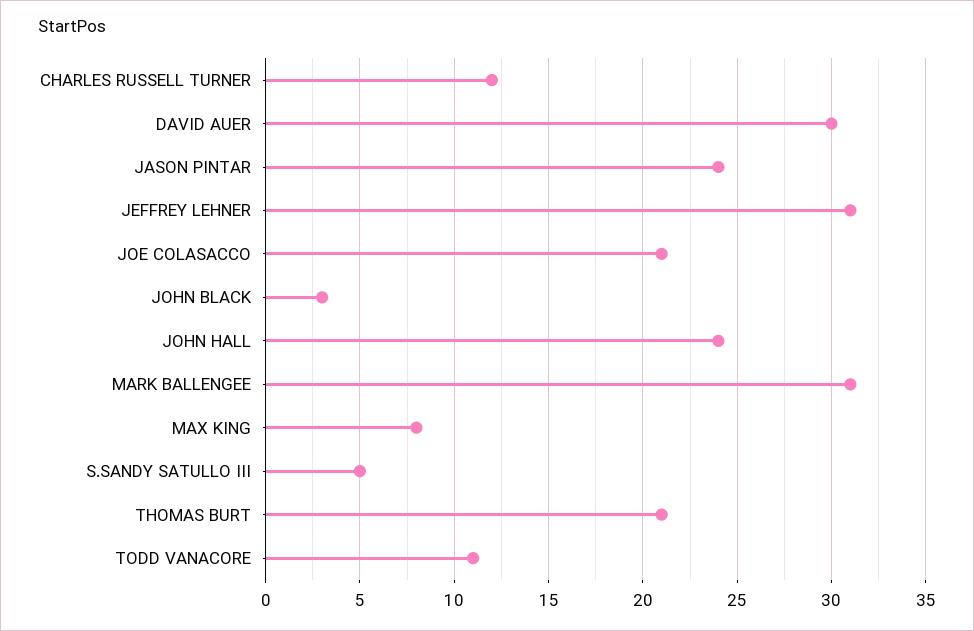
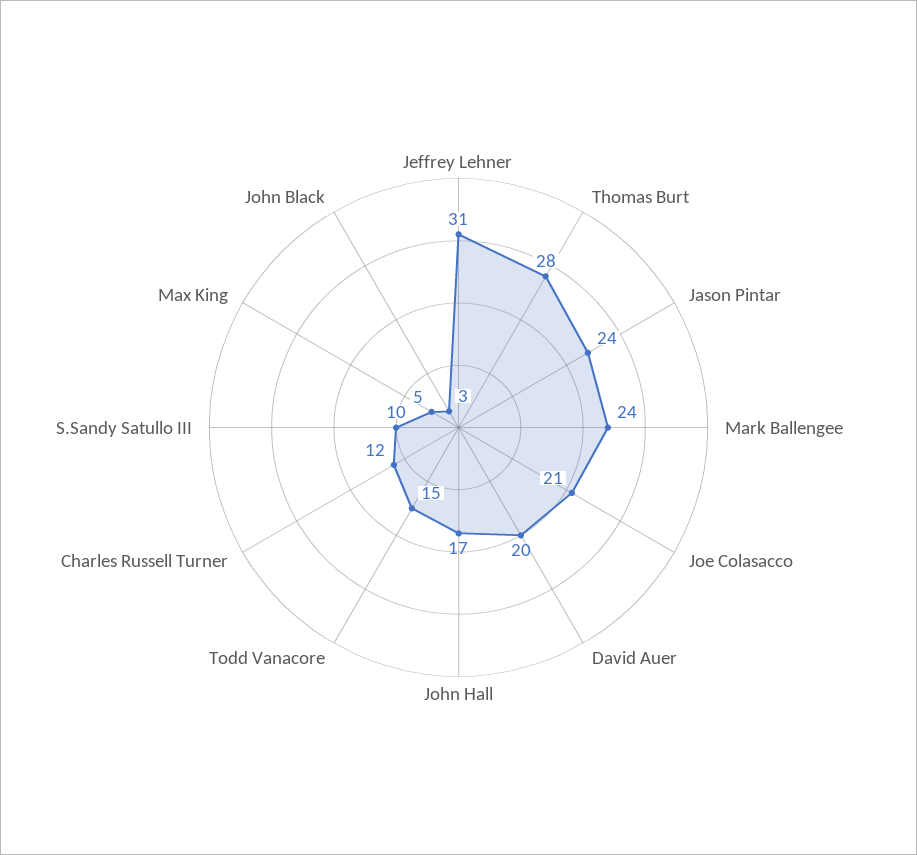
DAVID AUER: 30 -> 20
JOHN HALL: 24 -> 17
MARK BALLENGEE: 31 -> 24
MAX KING: 8 -> 5
S.SANDY SATULLO III: 5 -> 10
THOMAS BURT: 21 -> 28
TODD VANACORE: 11 -> 15

